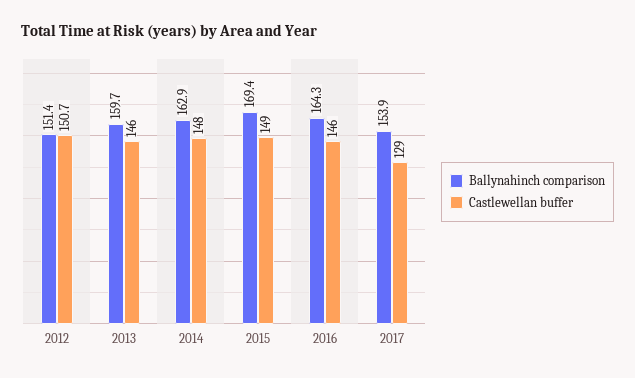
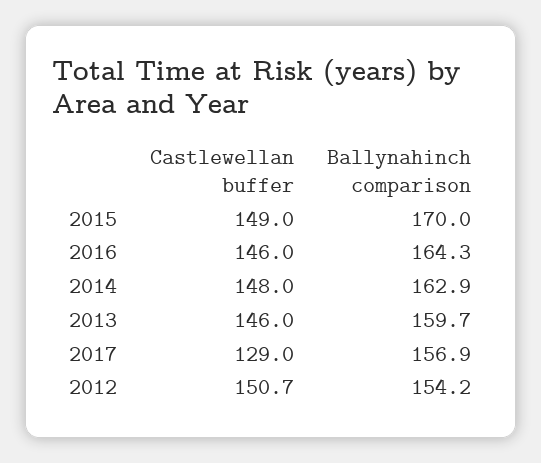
Ballynahinch comparison, 2012: 151.4 -> 154.2
Ballynahinch comparison, 2015: 169.4 -> 170
Ballynahinch comparison, 2017: 153.9 -> 156.9

